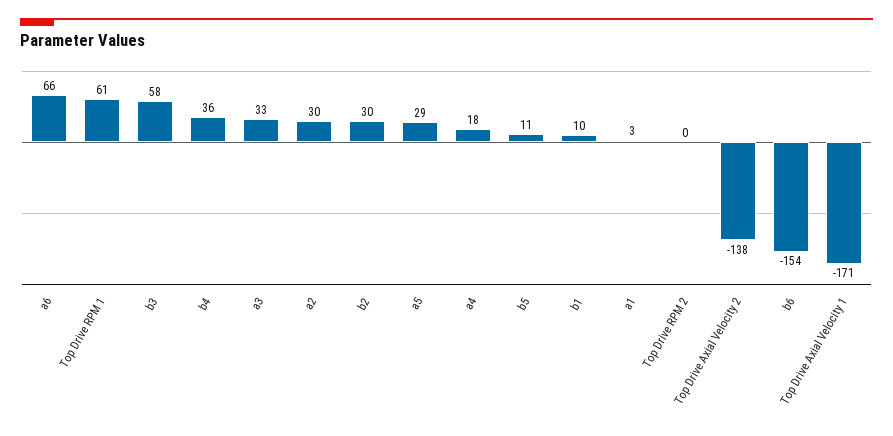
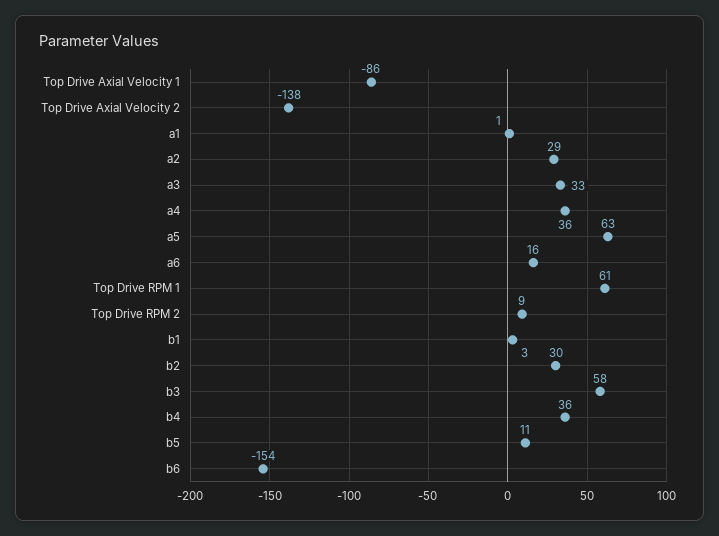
a6: 66 -> 16
a2: 30 -> 29
a5: 29 -> 63
a4: 18 -> 36
b1: 10 -> 3
a1: 3 -> 1
Top Drive RPM 2: 0 -> 9
Top Drive Axial Velocity 1: -171 -> -86

